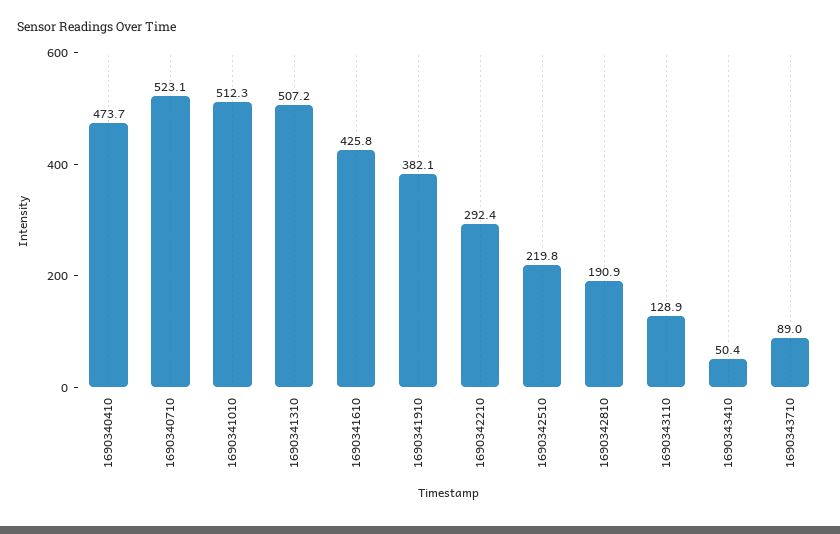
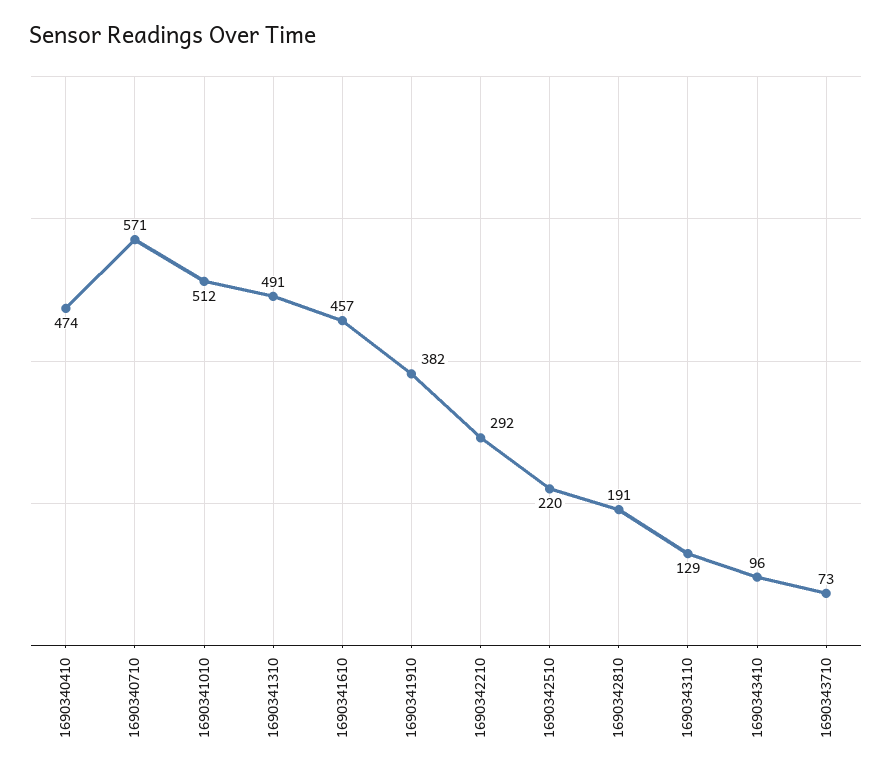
1690340710: 523.1 -> 571
1690341310: 507.2 -> 491
1690341610: 425.8 -> 457
1690343410: 50.4 -> 96
1690343710: 89 -> 73

